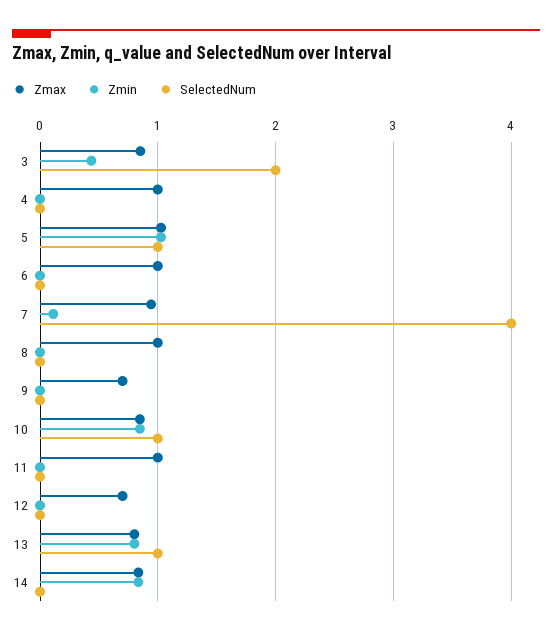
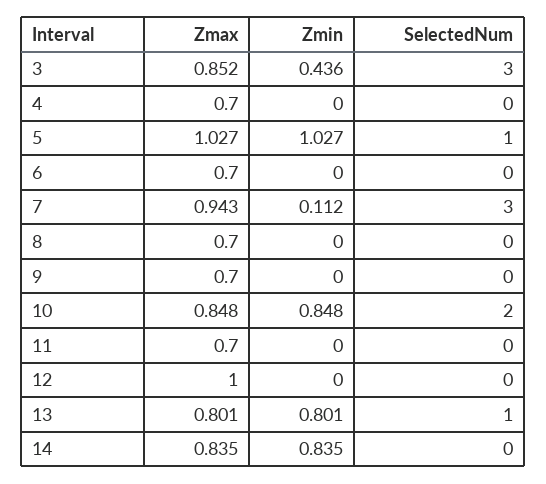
SelectedNum, 3: 2 -> 3
Zmax, 4: 1 -> 0.7
Zmax, 6: 1 -> 0.7
SelectedNum, 7: 4 -> 3
Zmax, 8: 1 -> 0.7
SelectedNum, 10: 1 -> 2
Zmax, 11: 1 -> 0.7
Zmax, 12: 0.7 -> 1

